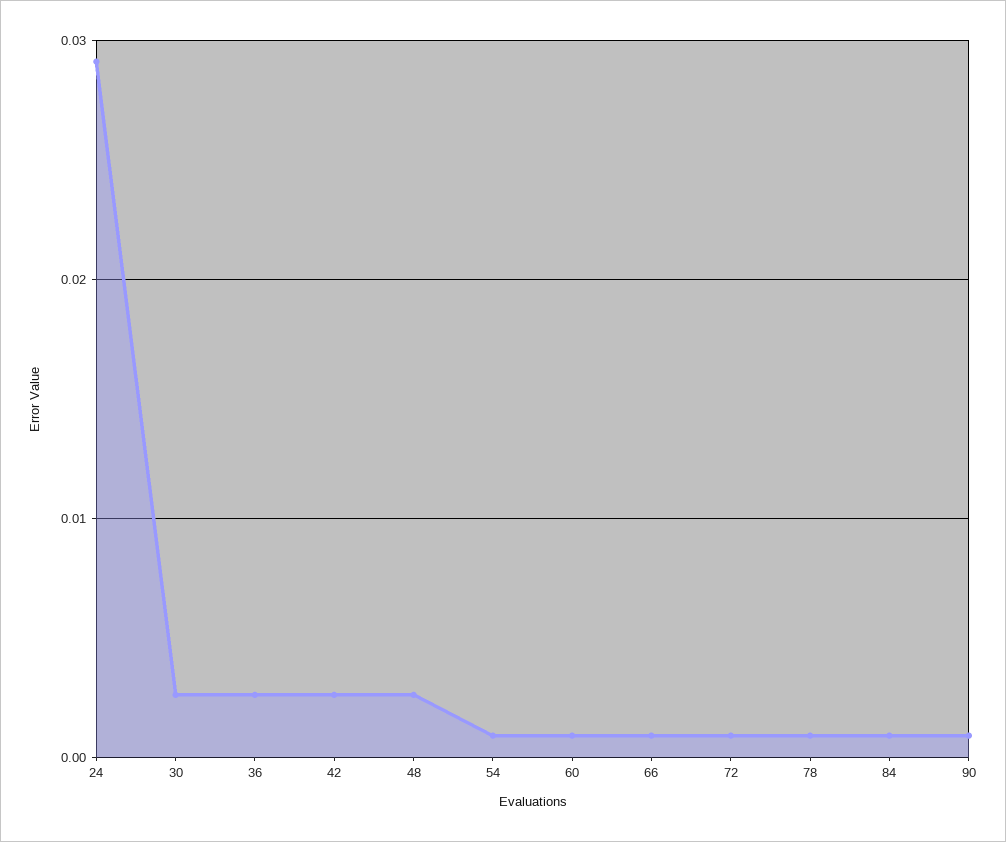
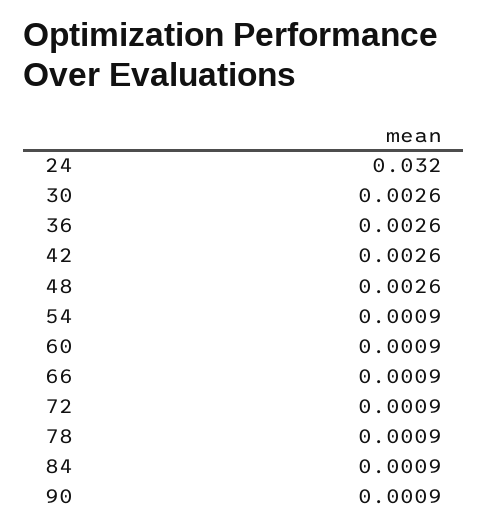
24: 0.029 -> 0.032

